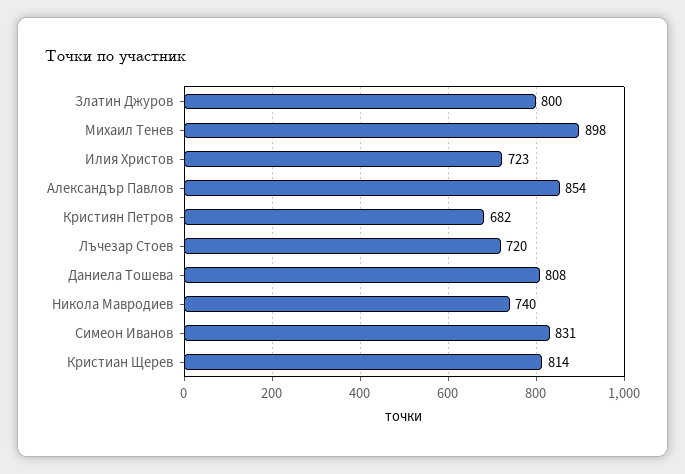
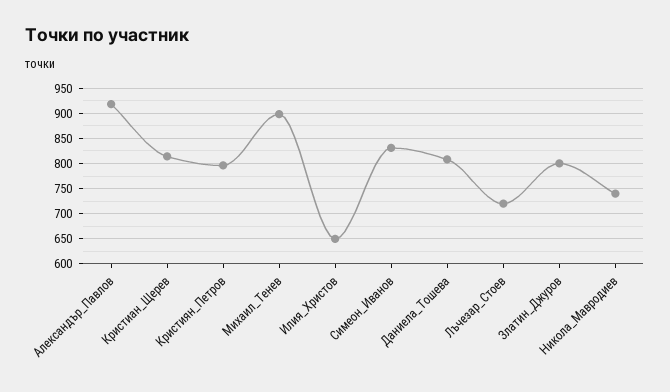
Илия Христов: 723 -> 650
Александър Павлов: 854 -> 925
Кристиян Петров: 682 -> 800

